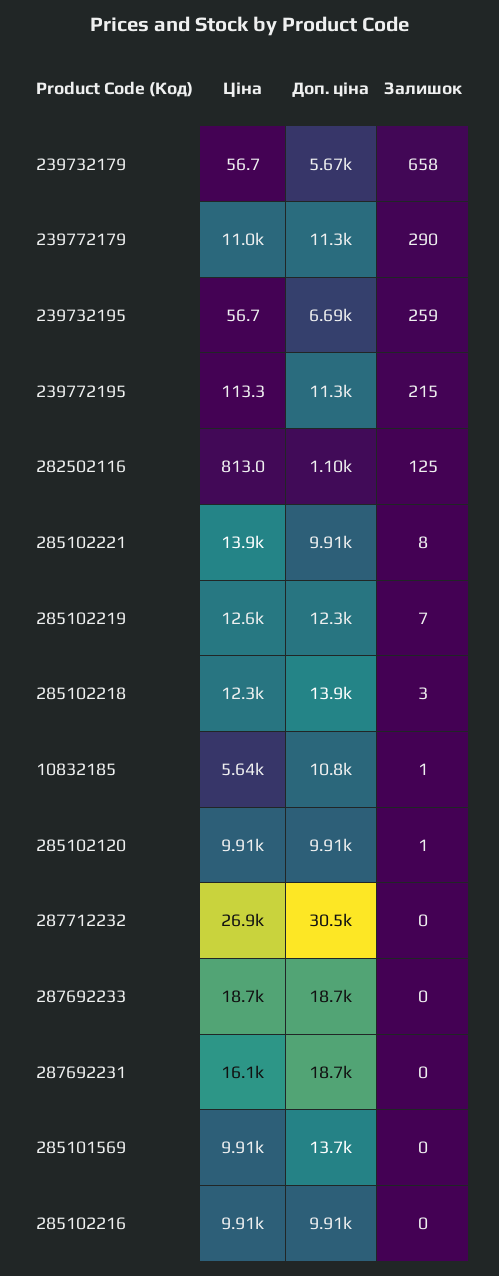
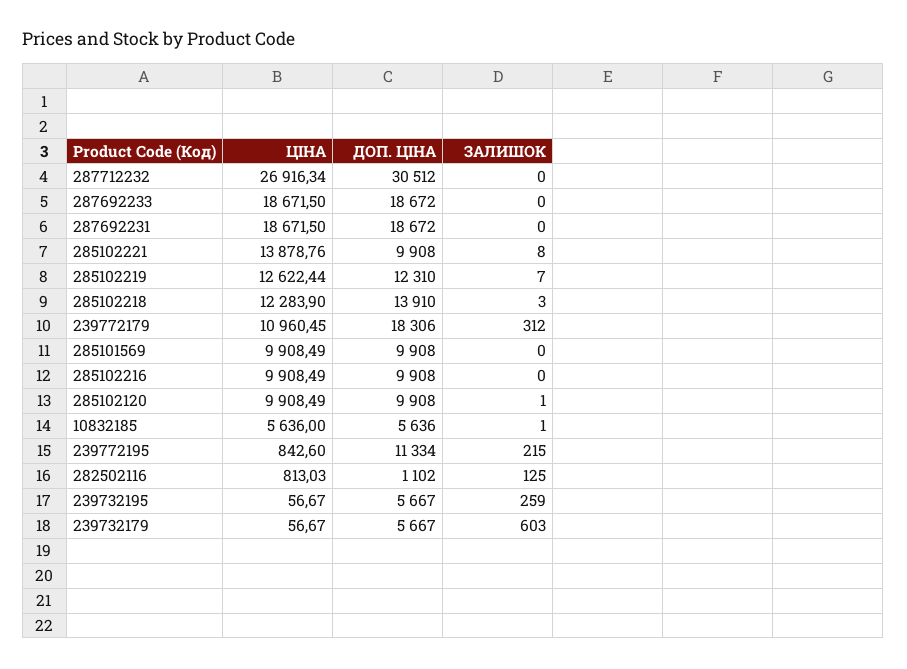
Залишок, 239732179: 658 -> 603
Доп. ціна, 239772179: 11300 -> 18306
Залишок, 239772179: 290 -> 312
Доп. ціна, 239732195: 6690 -> 5667
Ціна, 239772195: 113.3 -> 842.6
Доп. ціна, 10832185: 10800 -> 5636
Ціна, 287692231: 16100 -> 18671.5
Доп. ціна, 285101569: 13700 -> 9908

